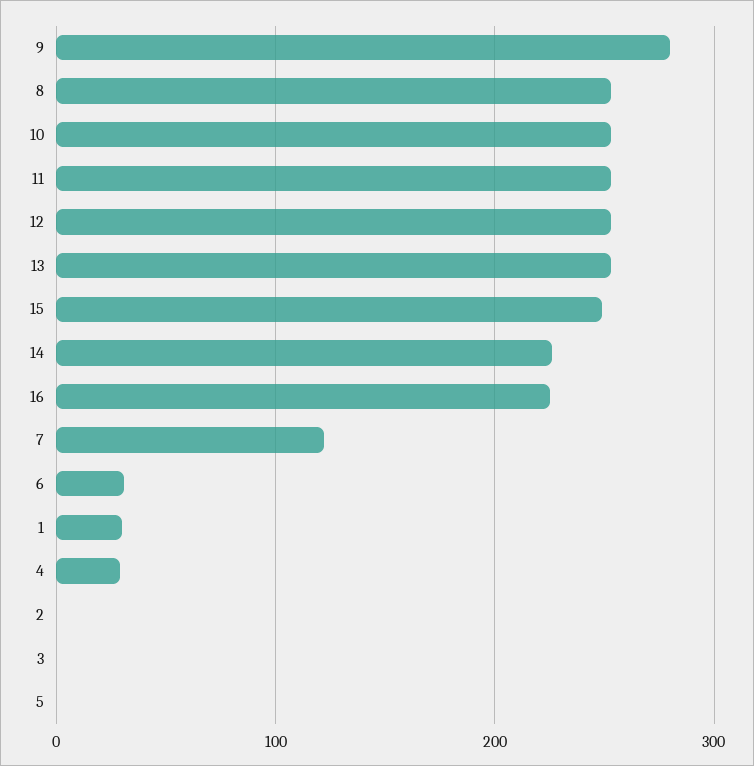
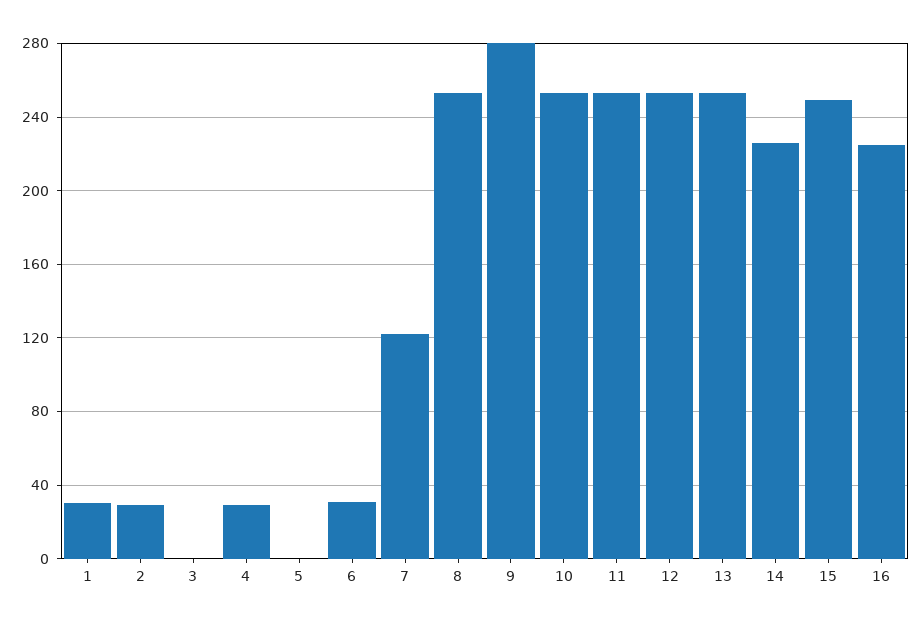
2: 0 -> 30

